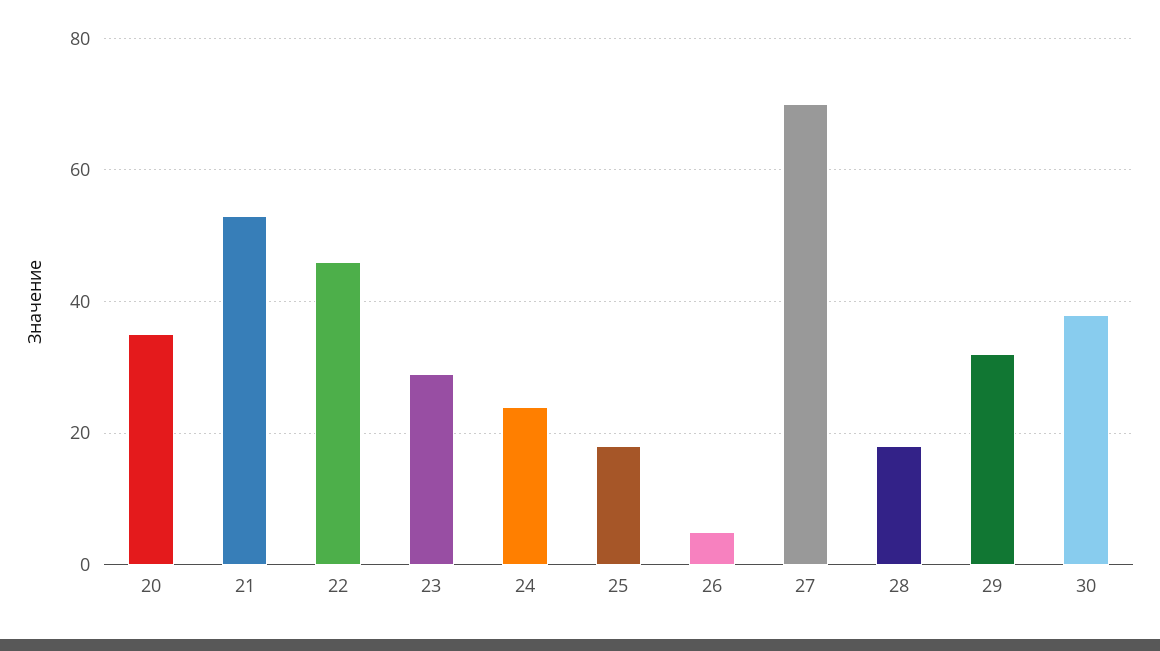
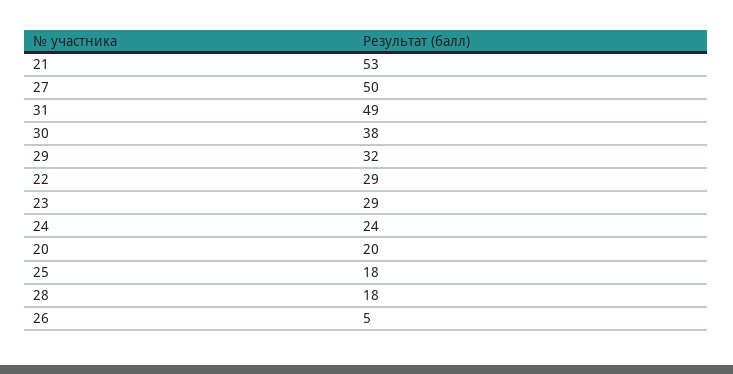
20: 35 -> 20
22: 45 -> 29
27: 70 -> 50
31: none -> 49

